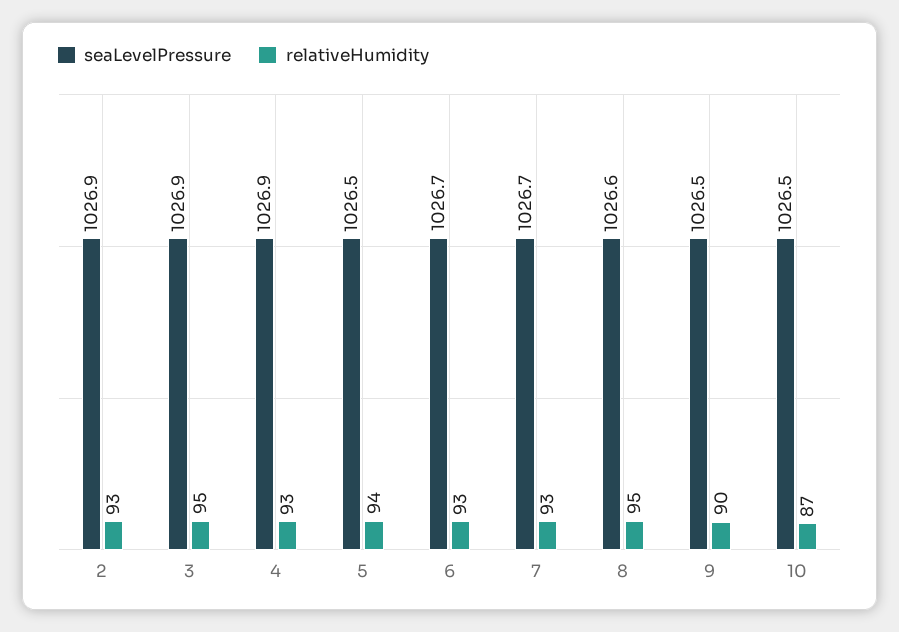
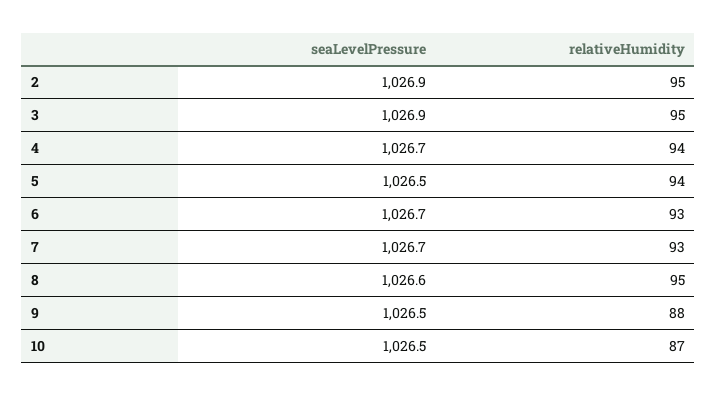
relativeHumidity, 2: 93 -> 95
seaLevelPressure, 4: 1026.9 -> 1026.7
relativeHumidity, 4: 93 -> 94
relativeHumidity, 9: 90 -> 88

